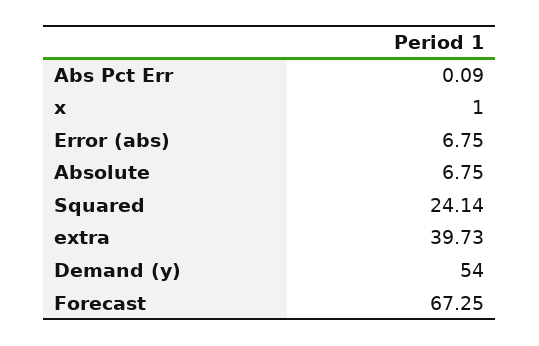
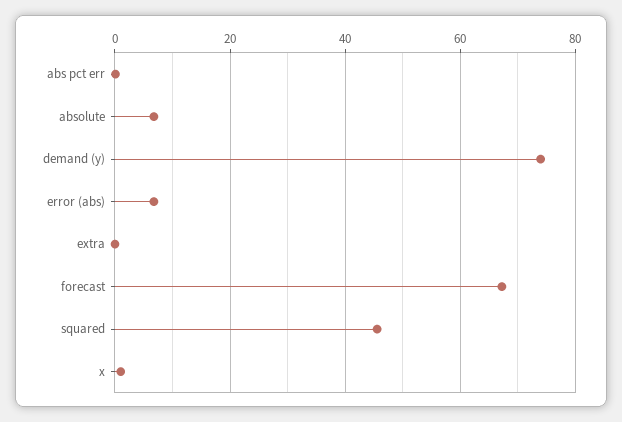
Squared: 24.14 -> 46
extra: 39.73 -> 0
Demand (y): 54 -> 74

